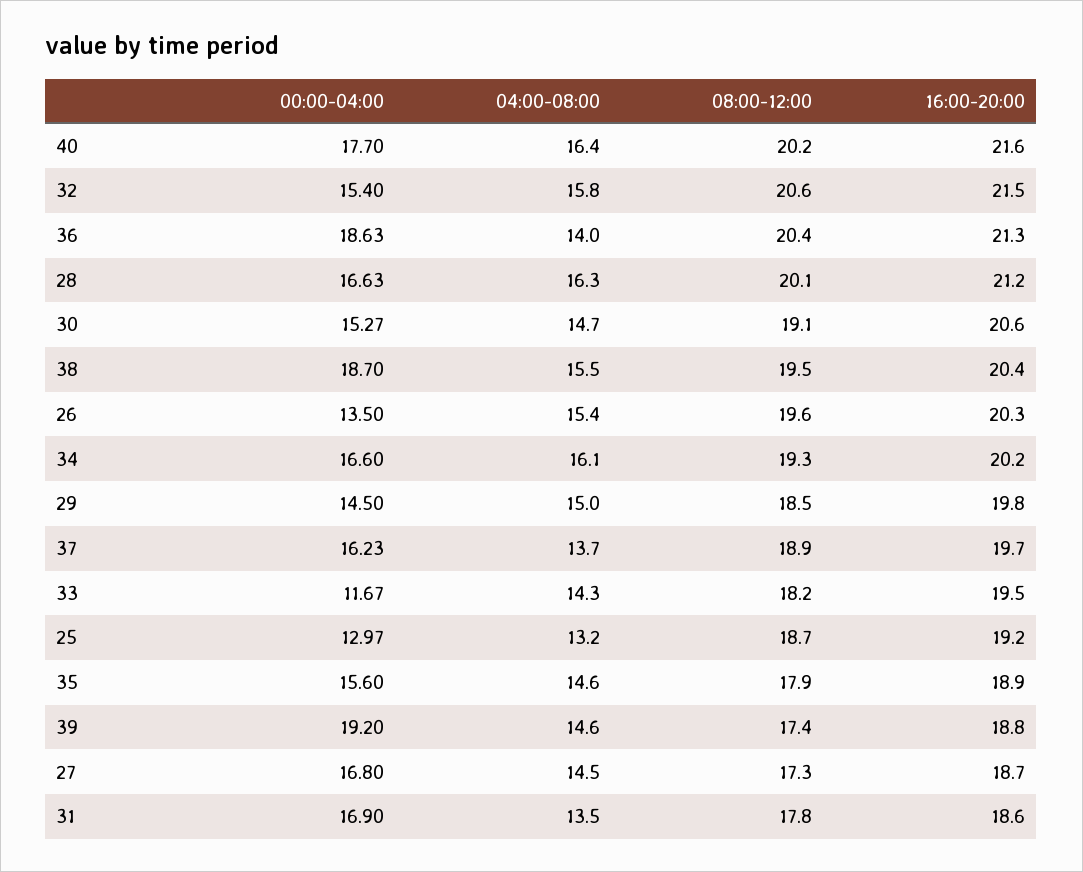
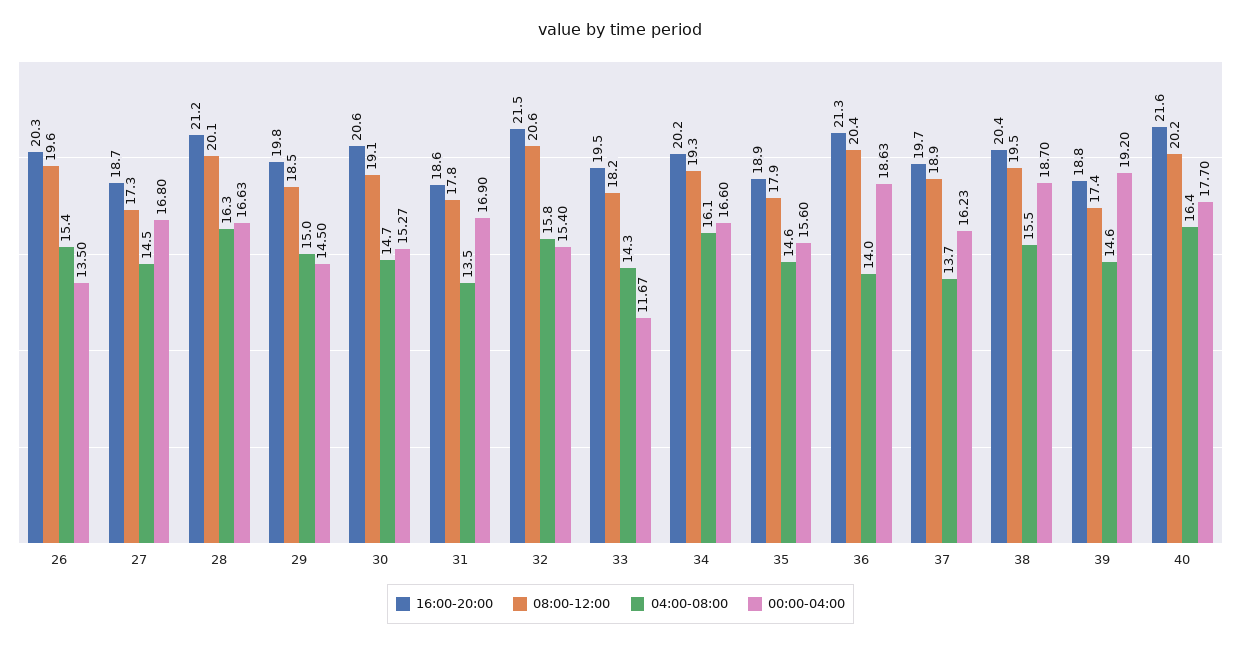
00:00-04:00, 25: 12.97 -> none
04:00-08:00, 25: 13.2 -> none
08:00-12:00, 25: 18.7 -> none
16:00-20:00, 25: 19.2 -> none

